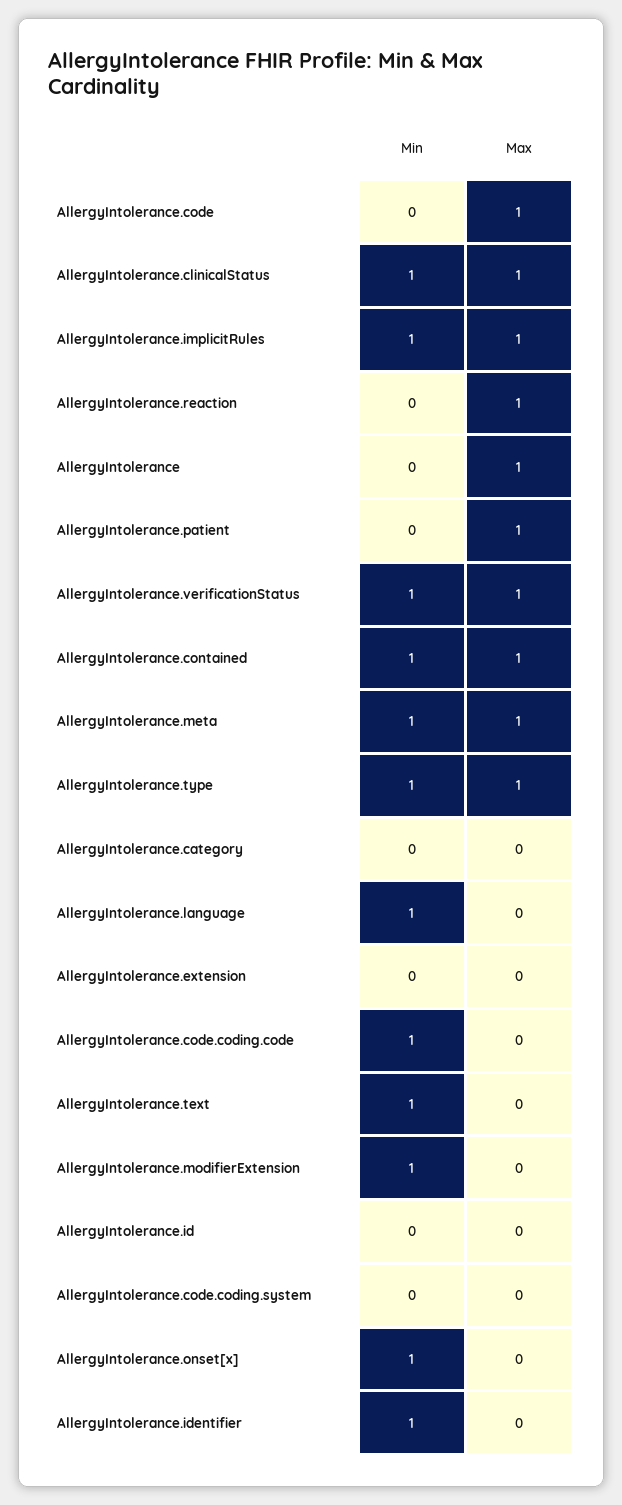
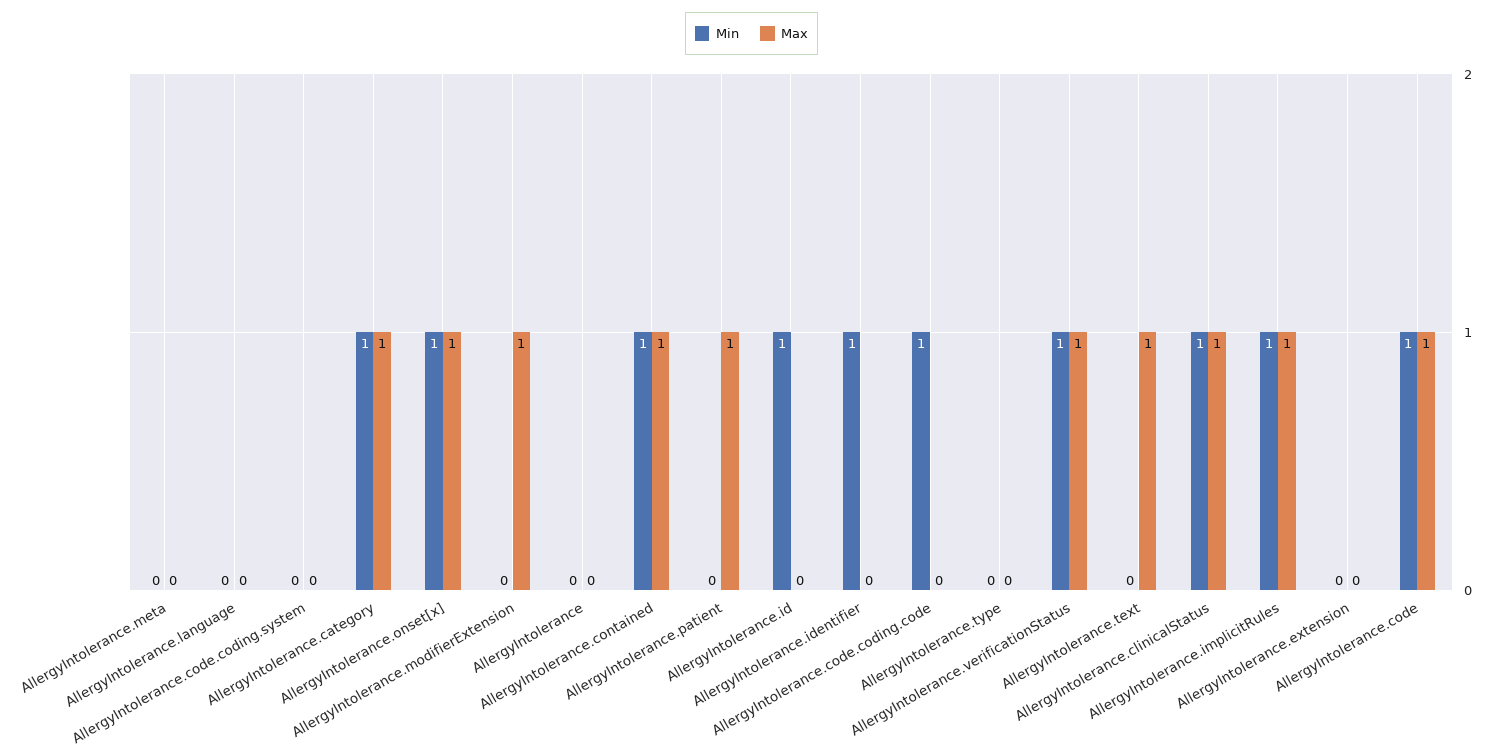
Min, AllergyIntolerance.code: 0 -> 1
Min, AllergyIntolerance.reaction: 0 -> none
Max, AllergyIntolerance.reaction: 1 -> none
Max, AllergyIntolerance: 1 -> 0
Min, AllergyIntolerance.meta: 1 -> 0
Max, AllergyIntolerance.meta: 1 -> 0
Min, AllergyIntolerance.type: 1 -> 0
Max, AllergyIntolerance.type: 1 -> 0
Min, AllergyIntolerance.category: 0 -> 1
Max, AllergyIntolerance.category: 0 -> 1
Min, AllergyIntolerance.language: 1 -> 0
Min, AllergyIntolerance.text: 1 -> 0
Max, AllergyIntolerance.text: 0 -> 1
Min, AllergyIntolerance.modifierExtension: 1 -> 0
Max, AllergyIntolerance.modifierExtension: 0 -> 1
Min, AllergyIntolerance.id: 0 -> 1
Max, AllergyIntolerance.onset[x]: 0 -> 1

